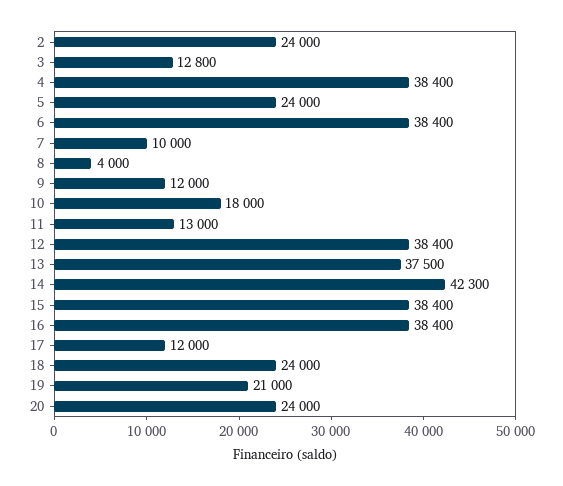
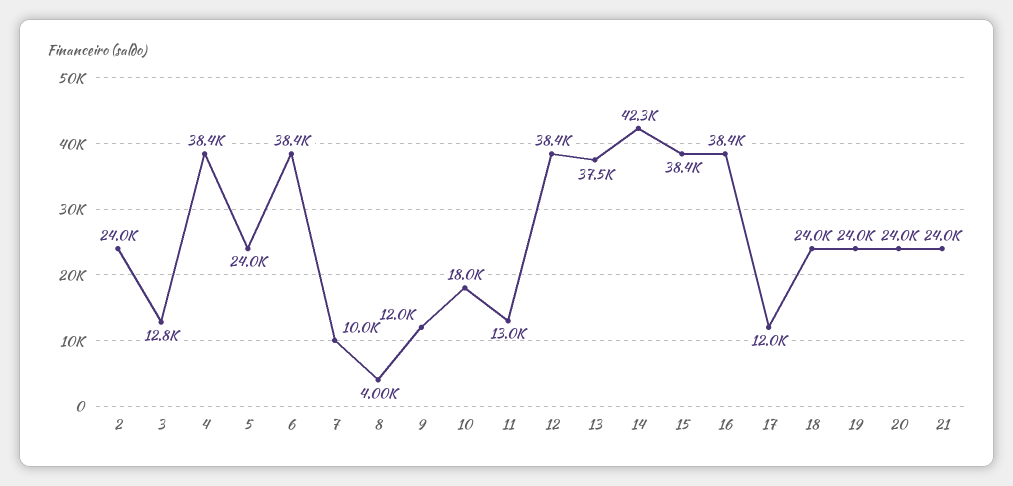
19: 21000 -> 24000
21: none -> 24000

